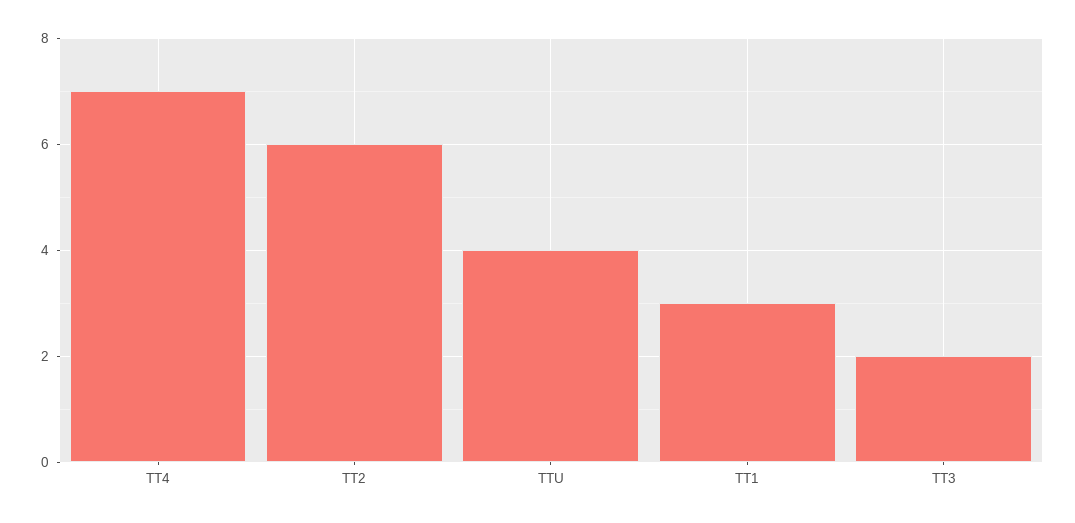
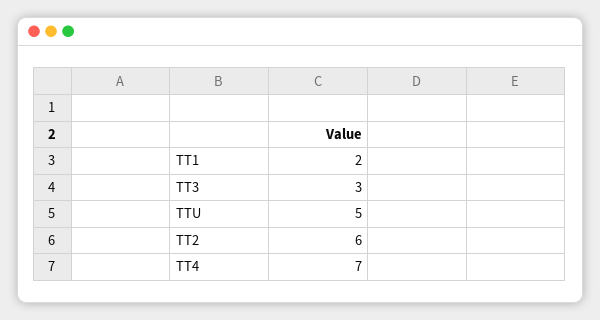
TTU: 4 -> 5
TT1: 3 -> 2
TT3: 2 -> 3

